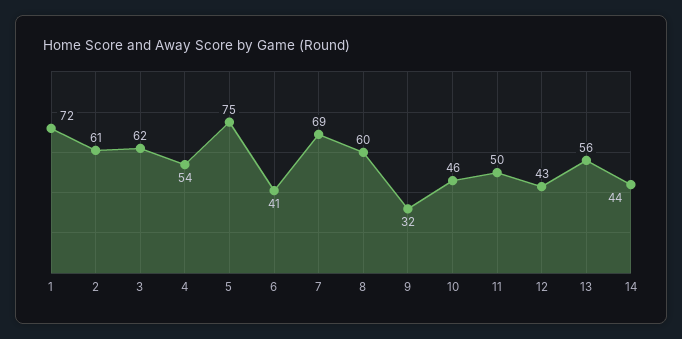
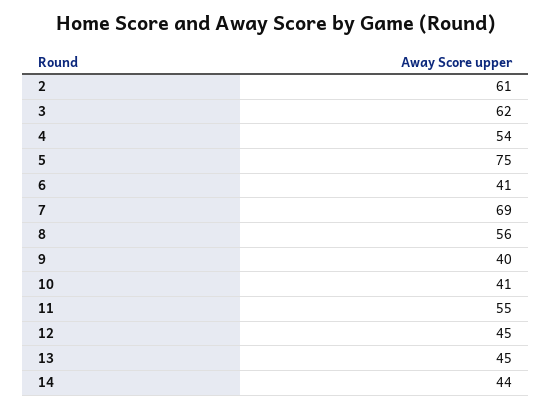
1: 72 -> none
8: 60 -> 56
9: 32 -> 40
10: 46 -> 41
11: 50 -> 55
12: 43 -> 45
13: 56 -> 45

